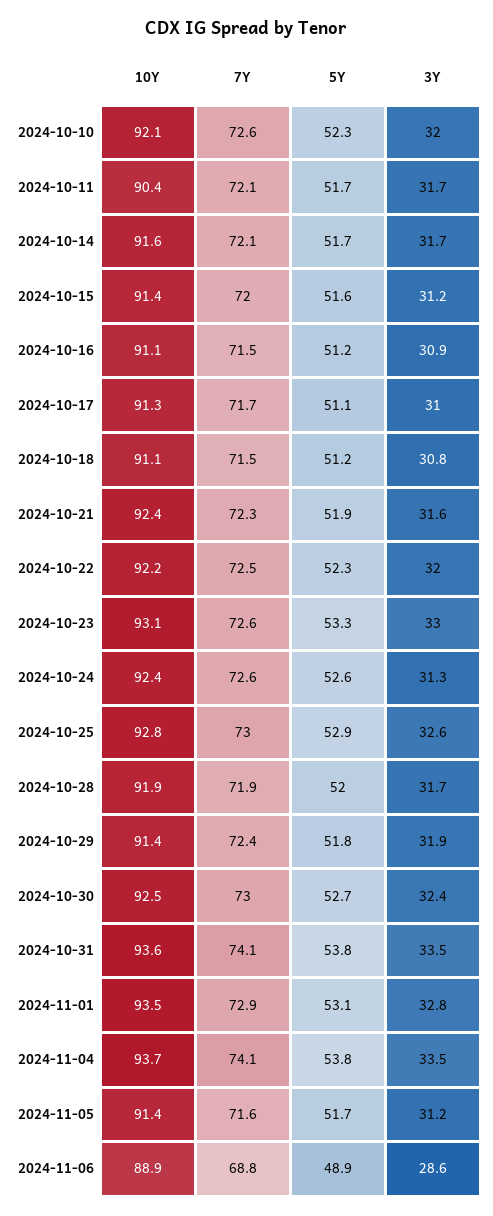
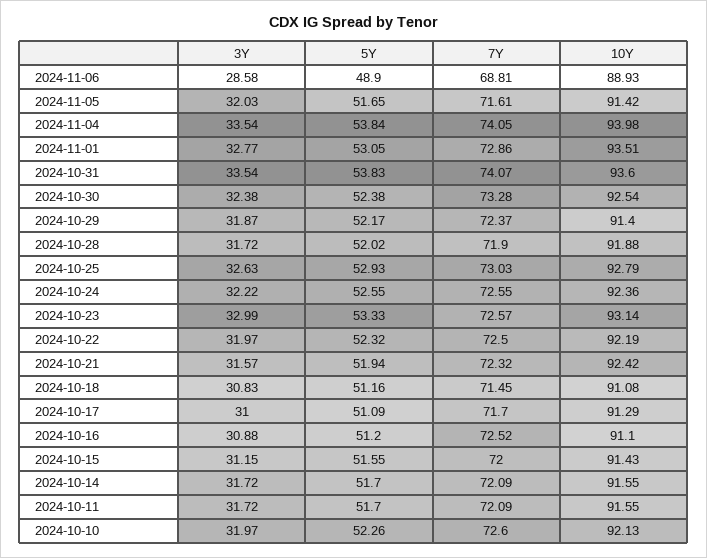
10Y, 2024-10-11: 90.4 -> 91.55
7Y, 2024-10-16: 71.5 -> 72.52
3Y, 2024-10-24: 31.3 -> 32.22
5Y, 2024-10-29: 51.8 -> 52.17
7Y, 2024-10-30: 73 -> 73.28
5Y, 2024-10-30: 52.7 -> 52.38
10Y, 2024-11-04: 93.7 -> 93.98
3Y, 2024-11-05: 31.2 -> 32.03

